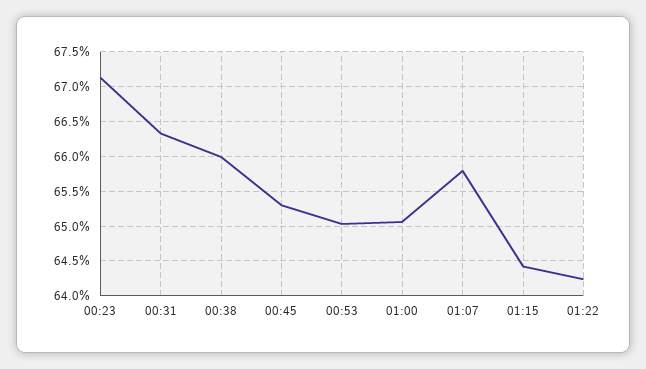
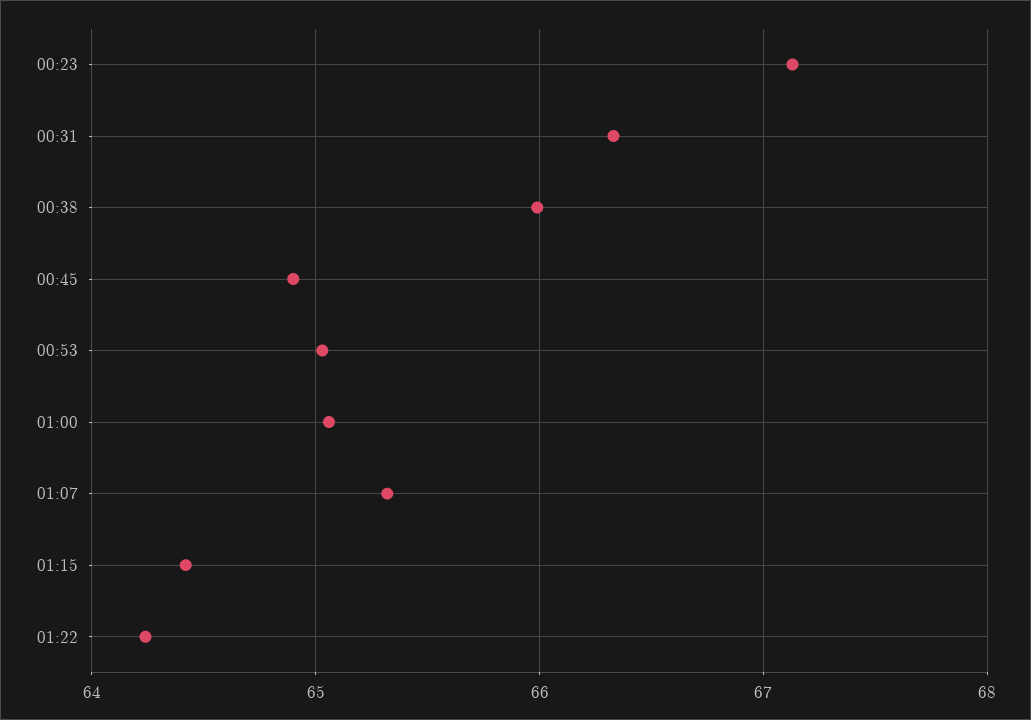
00:45: 65.3 -> 64.9
01:07: 65.8 -> 65.3

